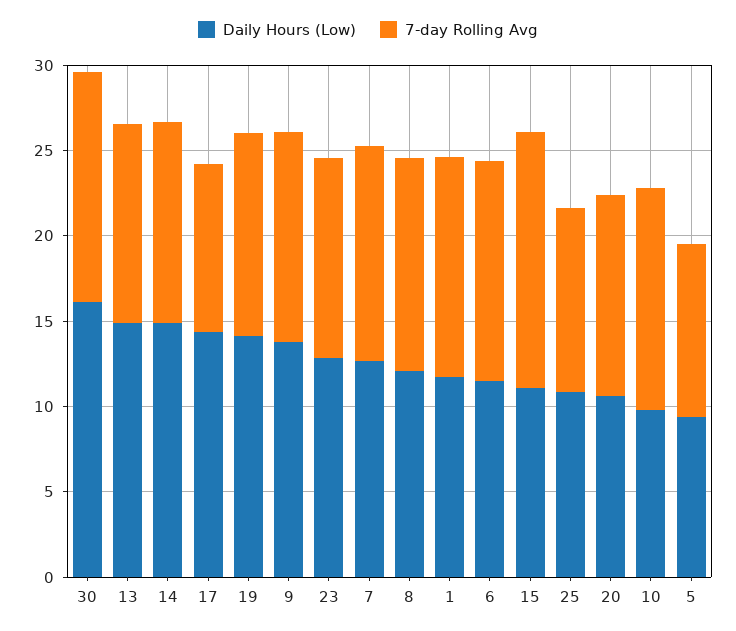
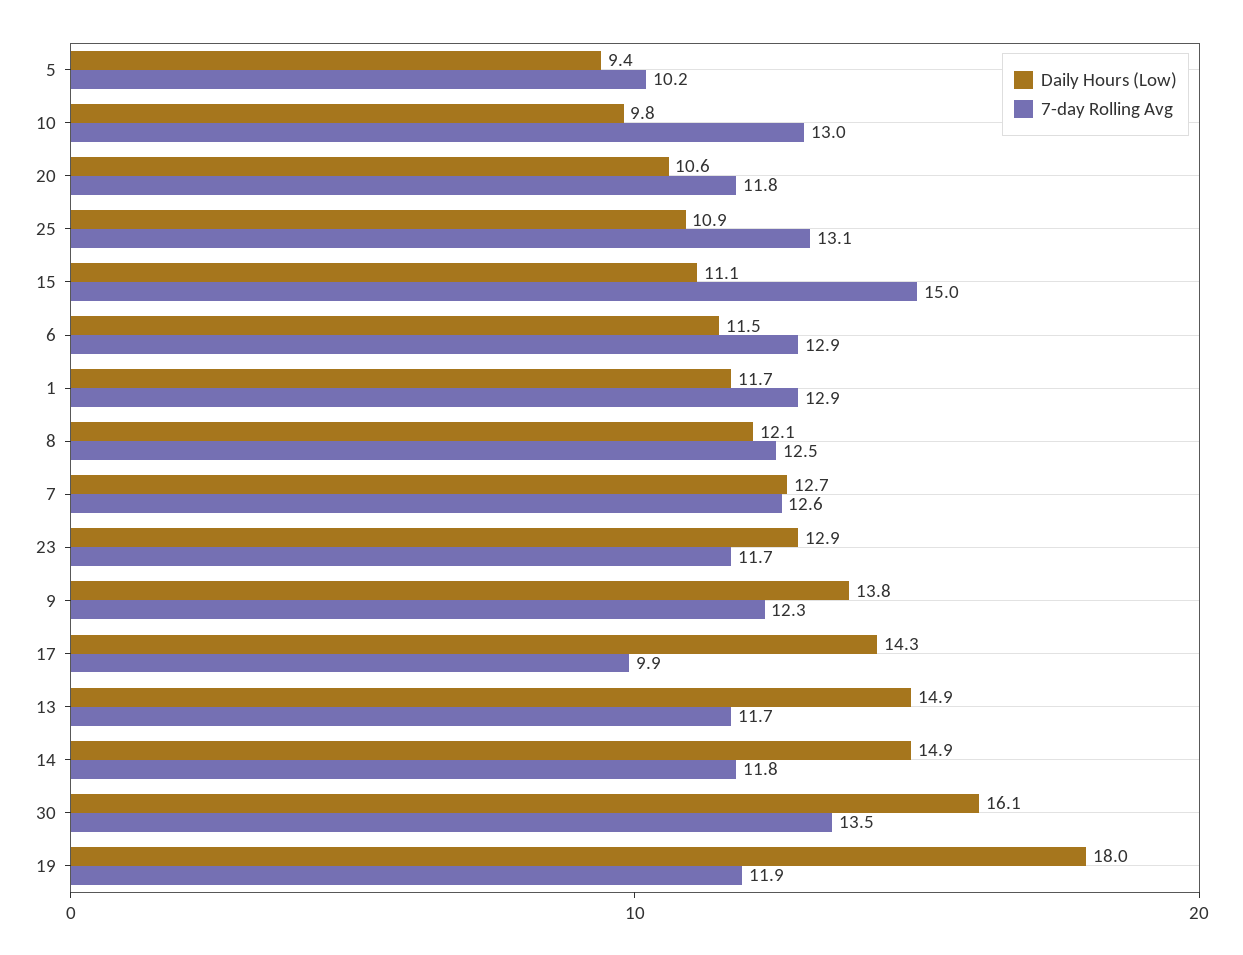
Daily Hours (Low), 19: 14 -> 18
7-day Rolling Avg, 25: 11 -> 13.1

